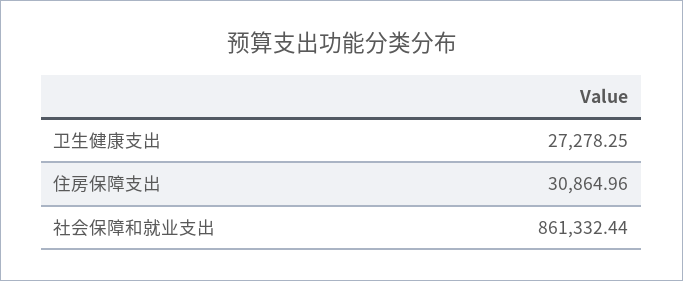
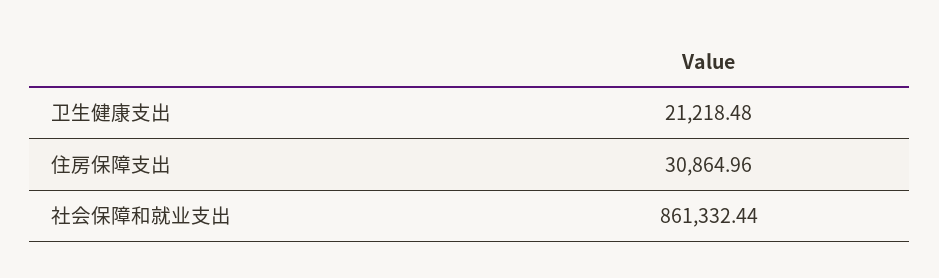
卫生健康支出: 27278.25 -> 21218.48

